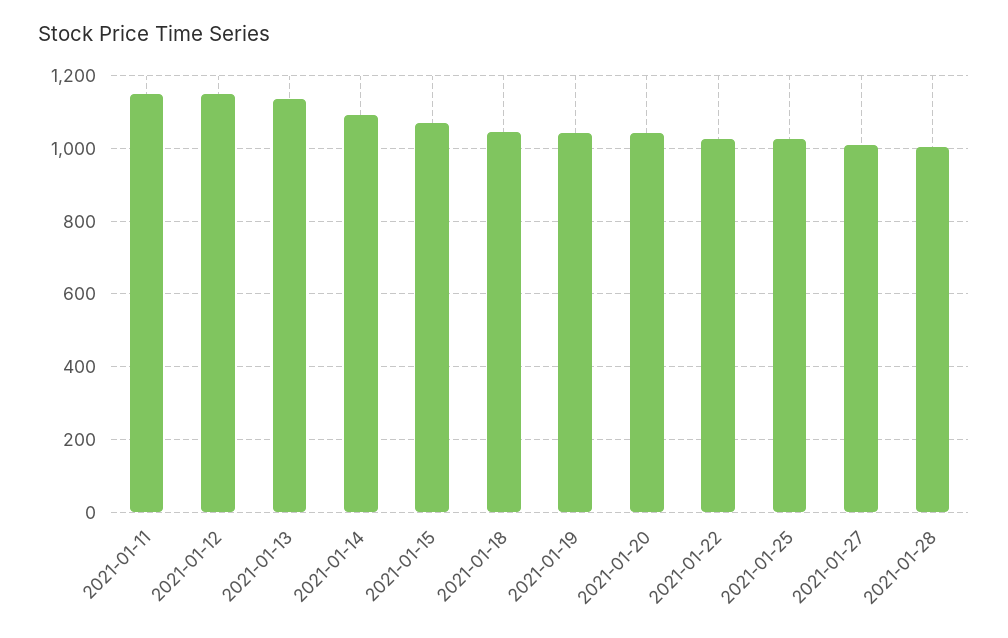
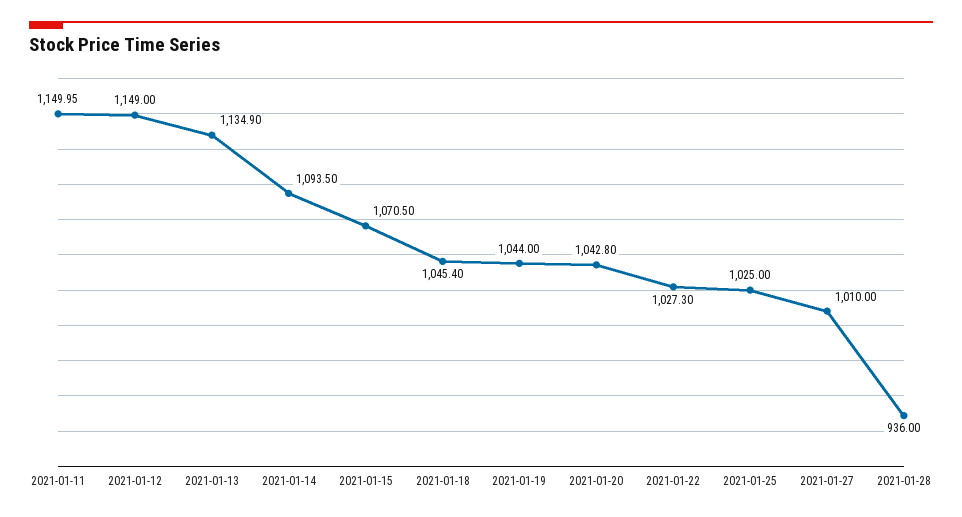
2021-01-28: 1000 -> 936

